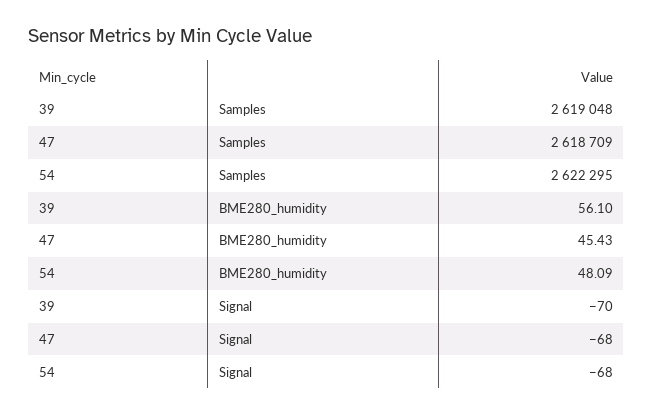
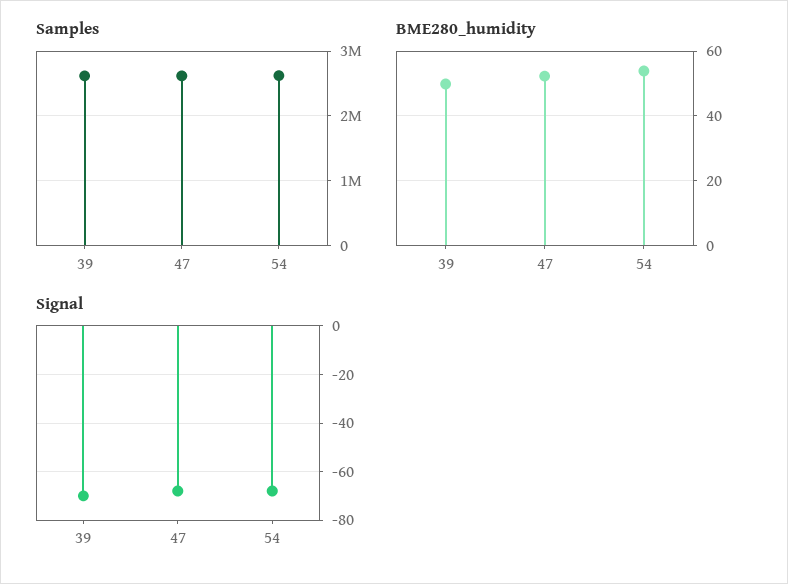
BME280_humidity, 39: 56.1 -> 50
BME280_humidity, 47: 45.43 -> 52
BME280_humidity, 54: 48.09 -> 54

